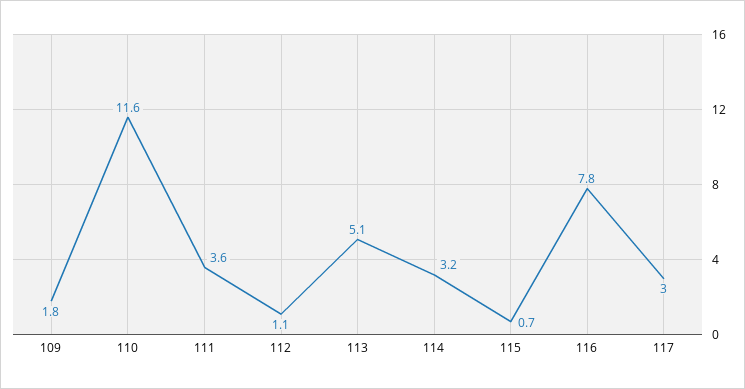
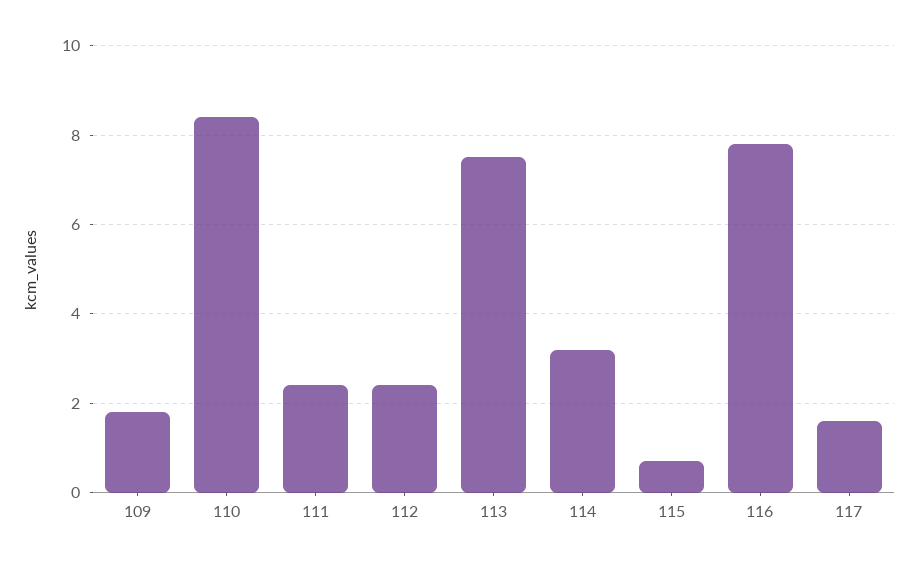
110: 11.6 -> 8.5
111: 3.6 -> 2.5
112: 1.1 -> 2.5
113: 5.1 -> 7.5
117: 3 -> 1.5

